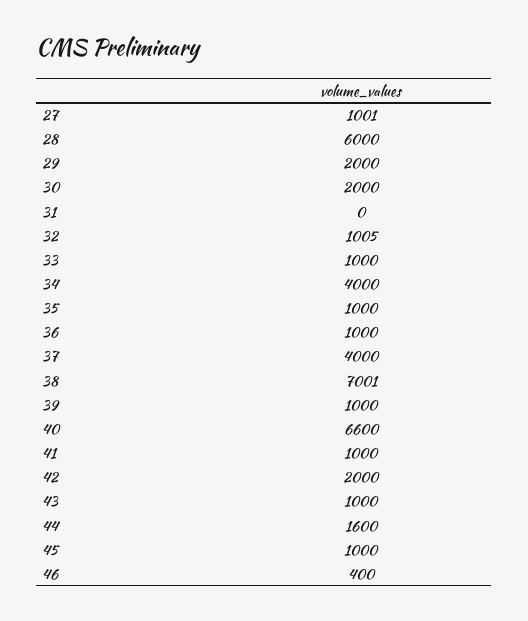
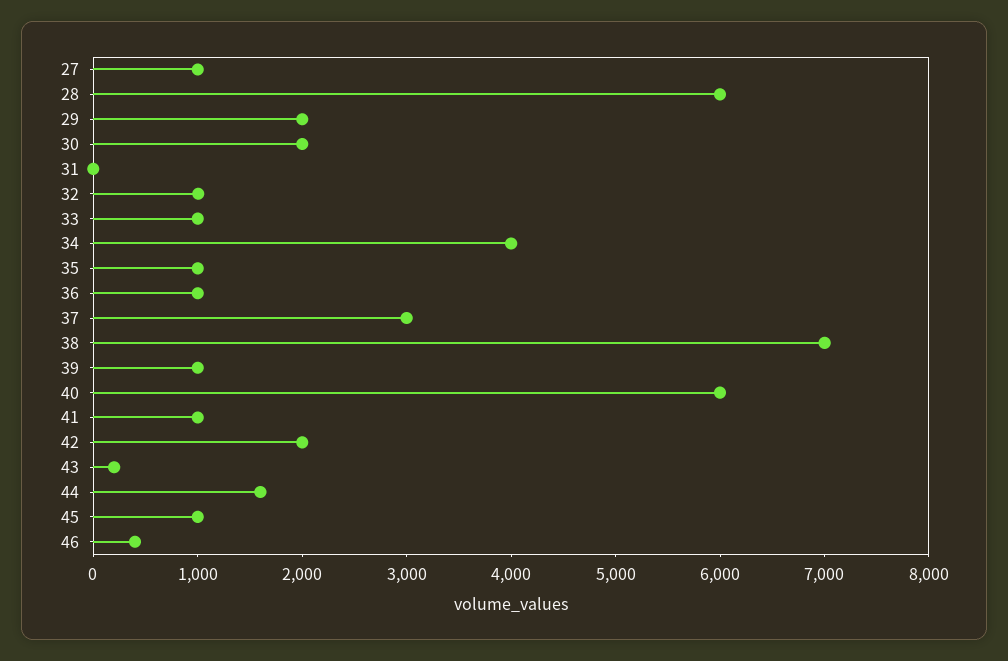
37: 4000 -> 3000
40: 6600 -> 6000
43: 1000 -> 200

